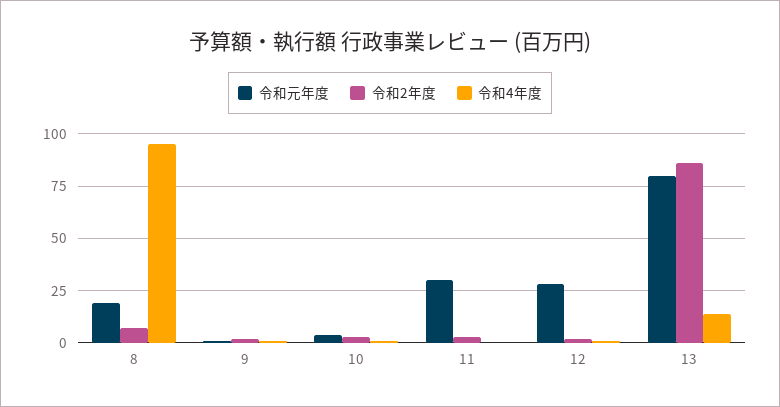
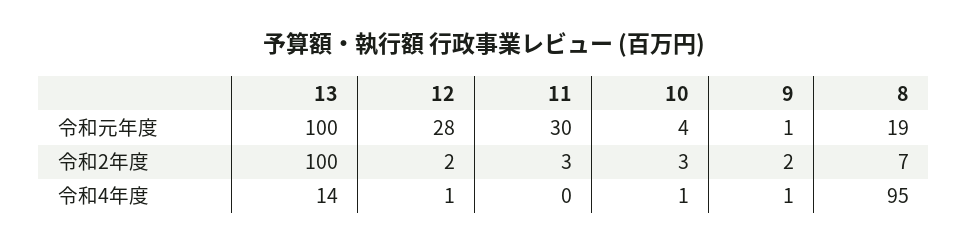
令和元年度, 13: 80 -> 100
令和2年度, 13: 85 -> 100

